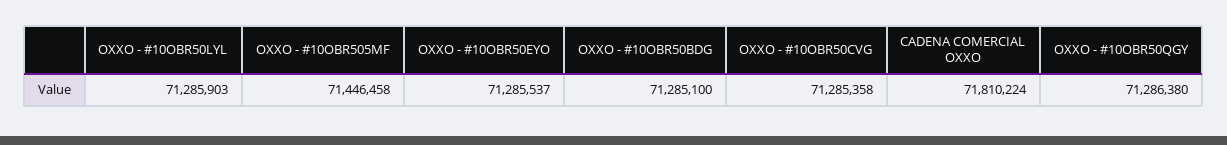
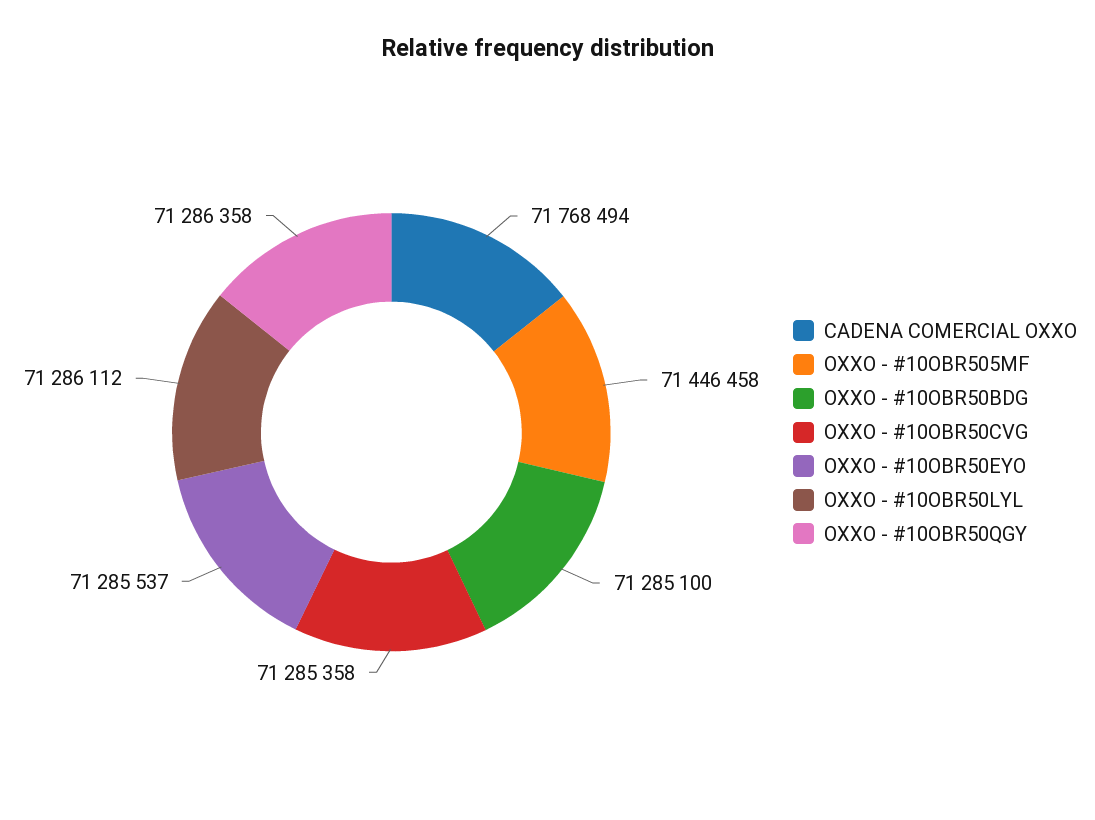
OXXO - #10OBR50LYL: 71285903 -> 71286112
CADENA COMERCIAL OXXO: 71810224 -> 71768494
OXXO - #10OBR50QGY: 71286380 -> 71286358

